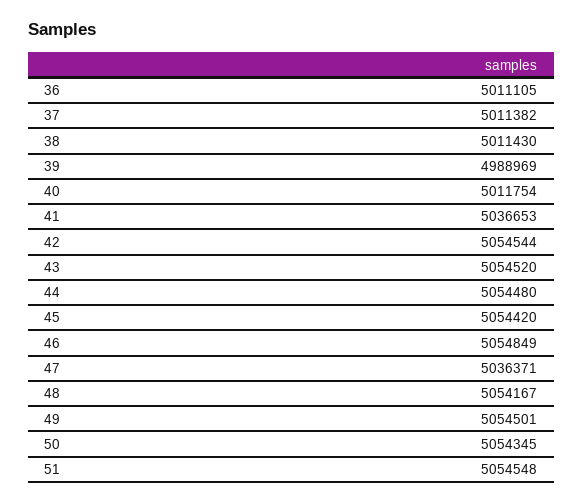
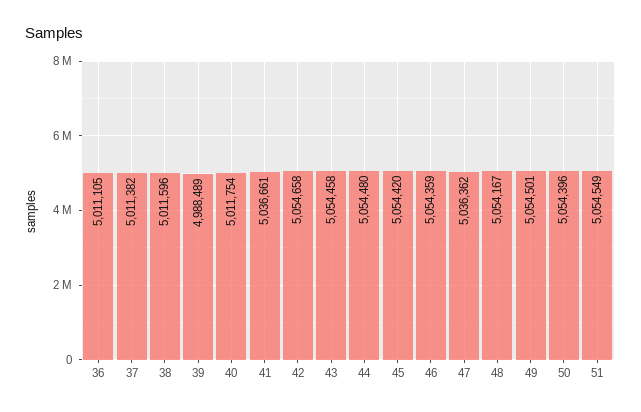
38: 5011430 -> 5011596
39: 4988969 -> 4988489
41: 5036653 -> 5036661
42: 5054544 -> 5054658
43: 5054520 -> 5054458
46: 5054849 -> 5054359
47: 5036371 -> 5036362
50: 5054345 -> 5054396
51: 5054548 -> 5054549

